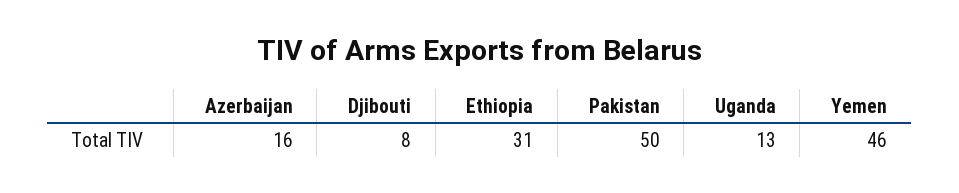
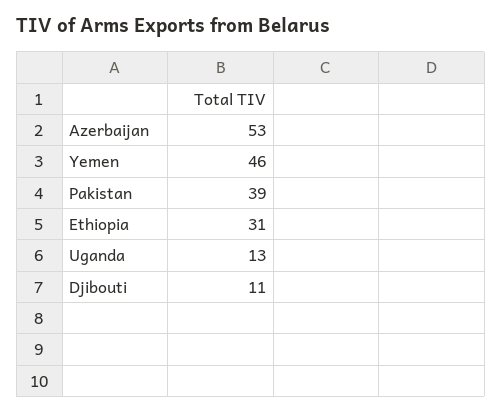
Azerbaijan: 16 -> 53
Djibouti: 8 -> 11
Pakistan: 50 -> 39

